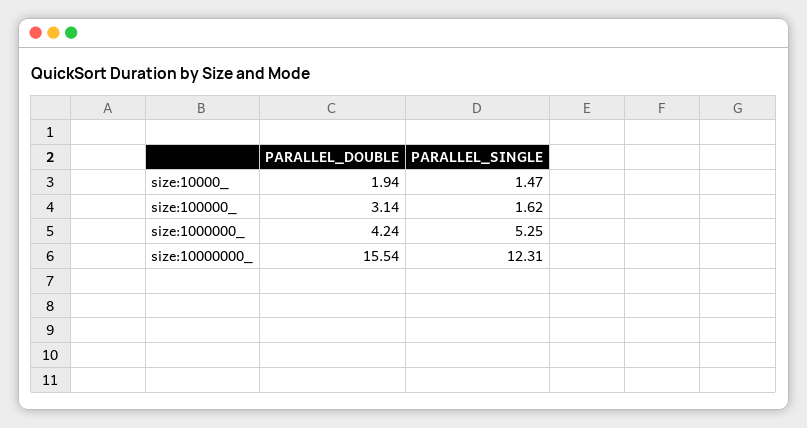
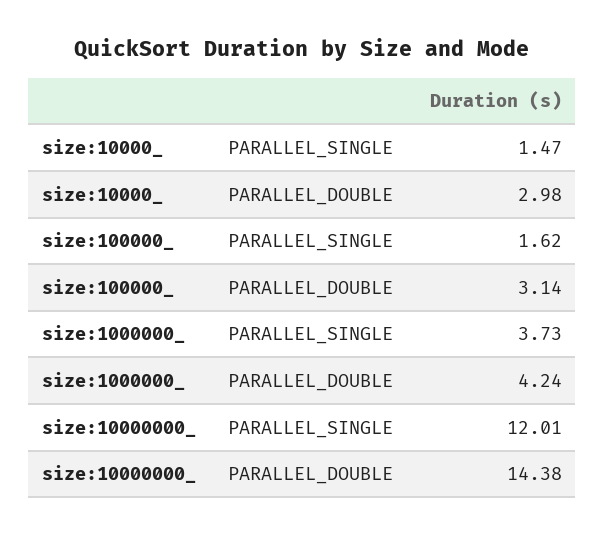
PARALLEL_DOUBLE, size:10000_: 1.94 -> 2.98
PARALLEL_SINGLE, size:1000000_: 5.25 -> 3.73
PARALLEL_DOUBLE, size:10000000_: 15.54 -> 14.38
PARALLEL_SINGLE, size:10000000_: 12.31 -> 12.01

